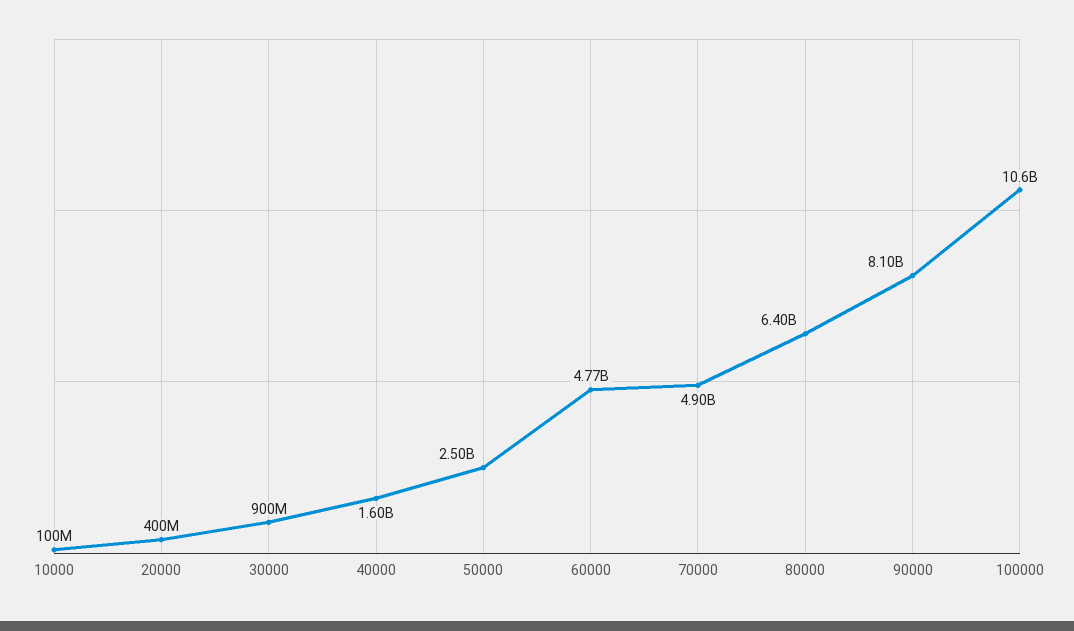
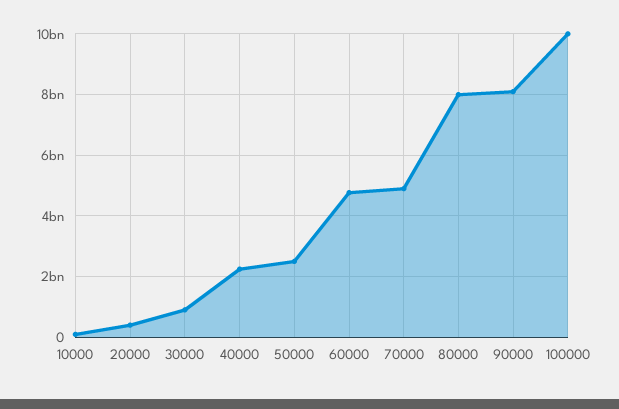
40000: 1600000000 -> 2200000000
80000: 6400000000 -> 8000000000
100000: 10600000000 -> 10000000000

